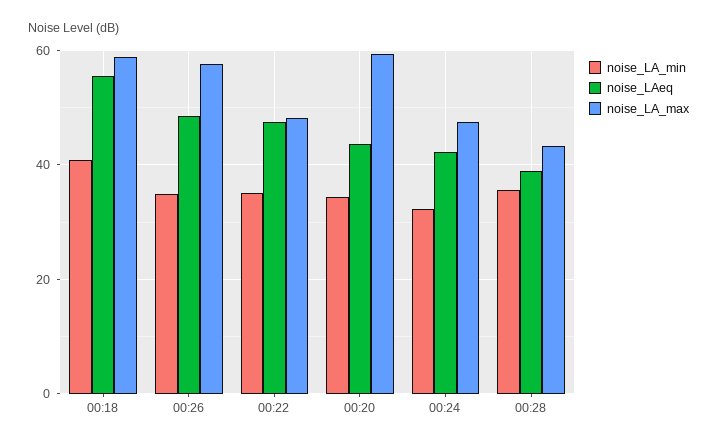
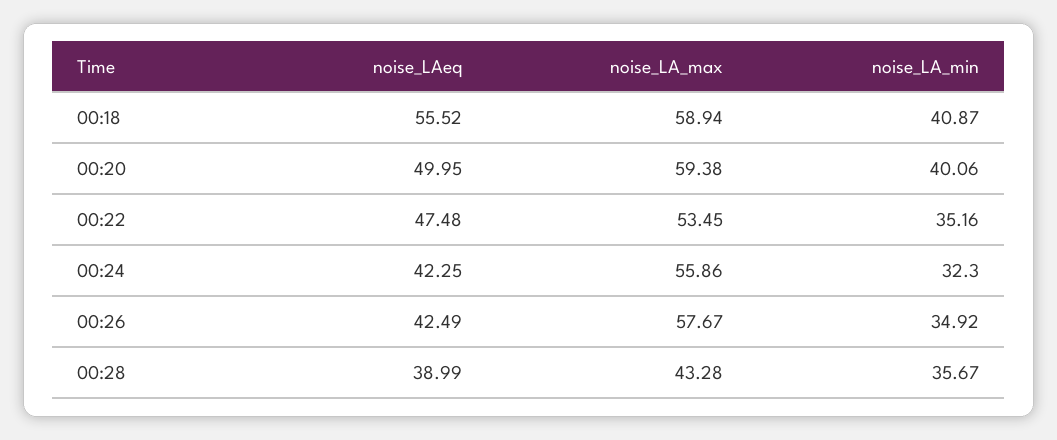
noise_LAeq, 00:26: 48 -> 42.49
noise_LA_max, 00:22: 48 -> 53.45
noise_LA_min, 00:20: 34 -> 40.06
noise_LAeq, 00:20: 44 -> 49.95
noise_LA_max, 00:24: 48 -> 55.86

